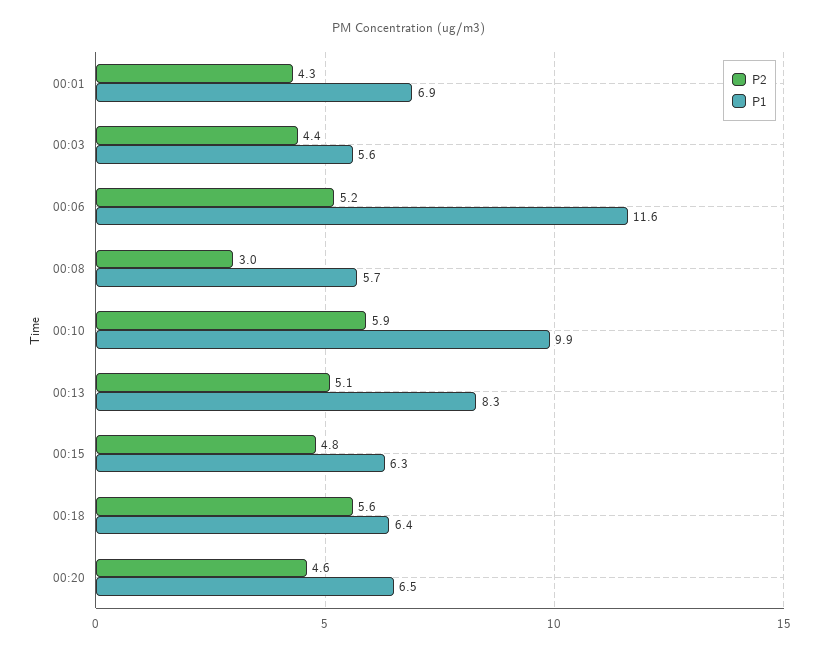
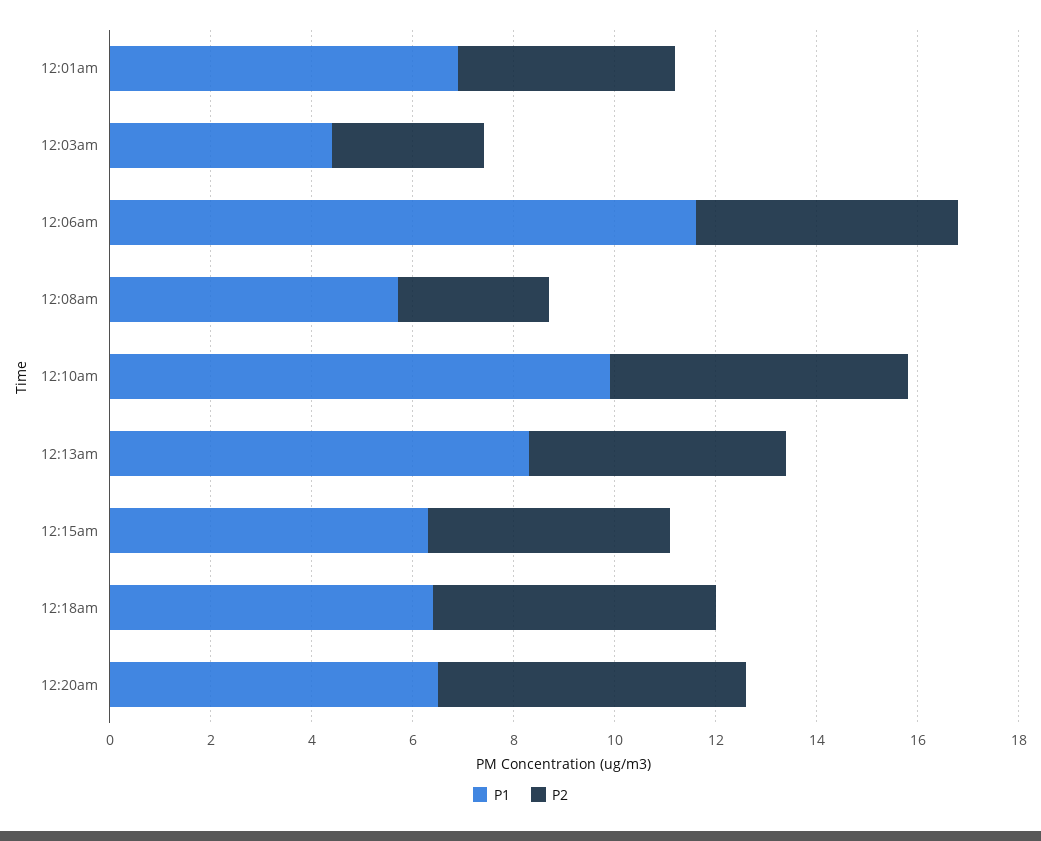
P2, 00:03: 4.4 -> 3
P1, 00:03: 5.6 -> 4.5
P2, 00:20: 4.6 -> 6

